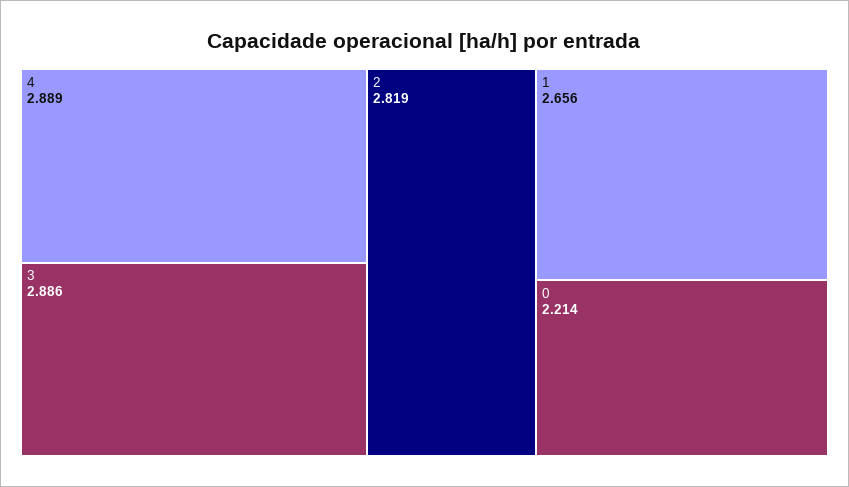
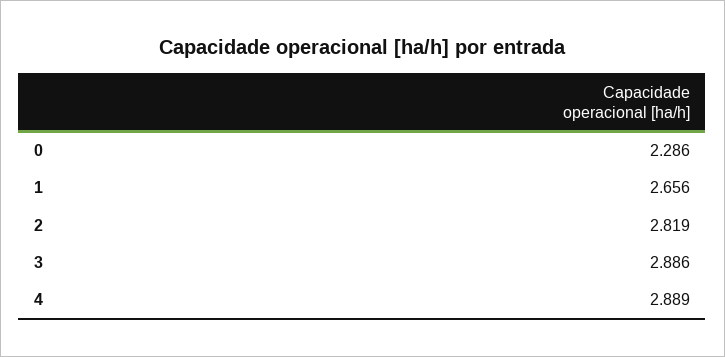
0: 2.214 -> 2.286

